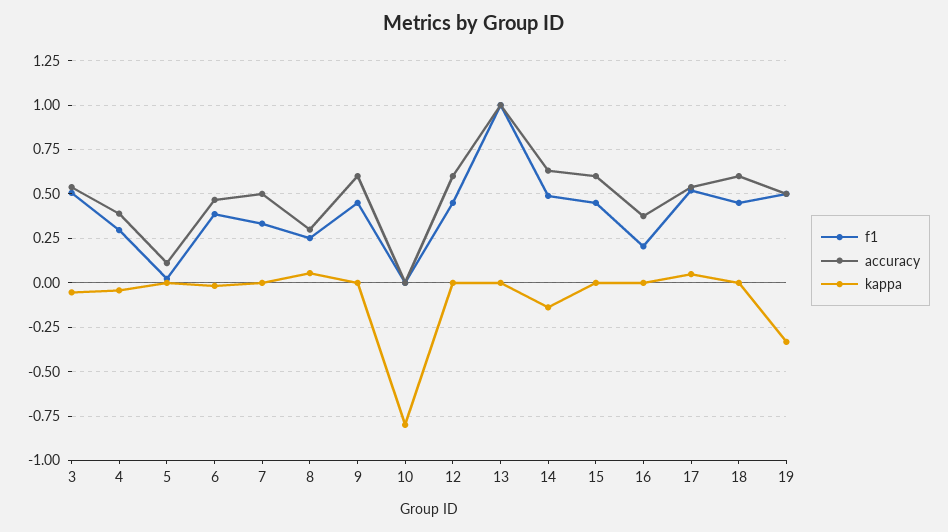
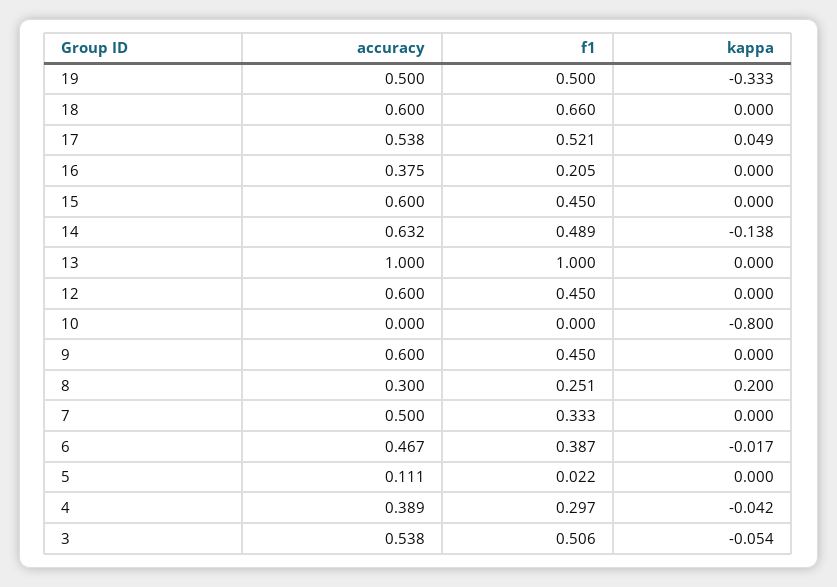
kappa, 8: 0.05 -> 0.2
f1, 18: 0.45 -> 0.66

